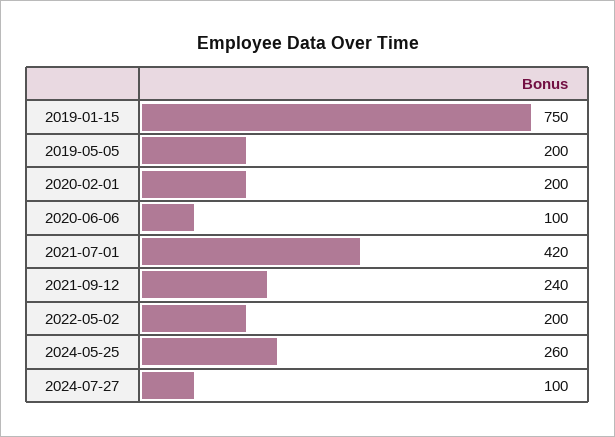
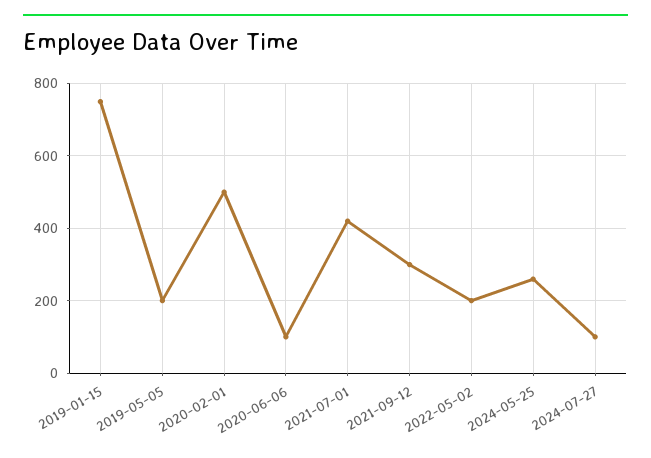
2020-02-01: 200 -> 500
2021-09-12: 240 -> 300

